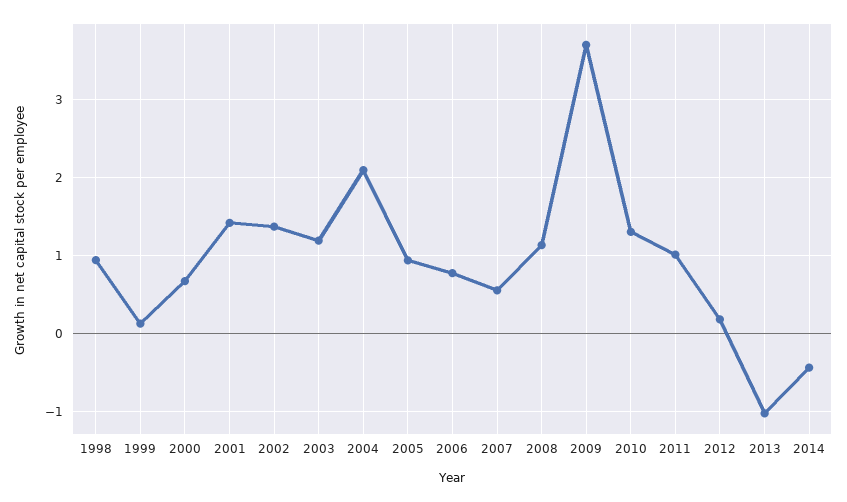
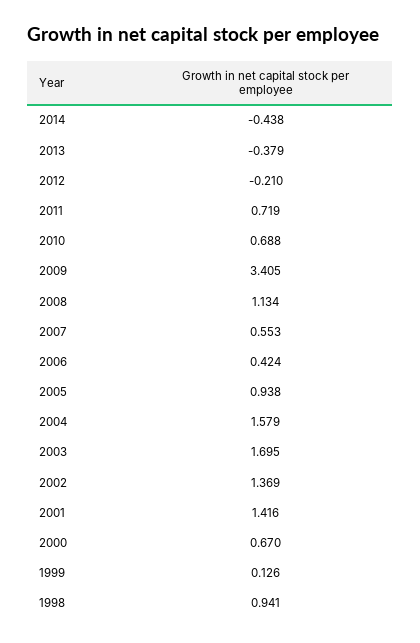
2003: 1.2 -> 1.695
2004: 2.1 -> 1.579
2006: 0.8 -> 0.424
2009: 3.7 -> 3.405
2010: 1.3 -> 0.688
2011: 1 -> 0.719
2012: 0.2 -> -0.21
2013: -1 -> -0.379

